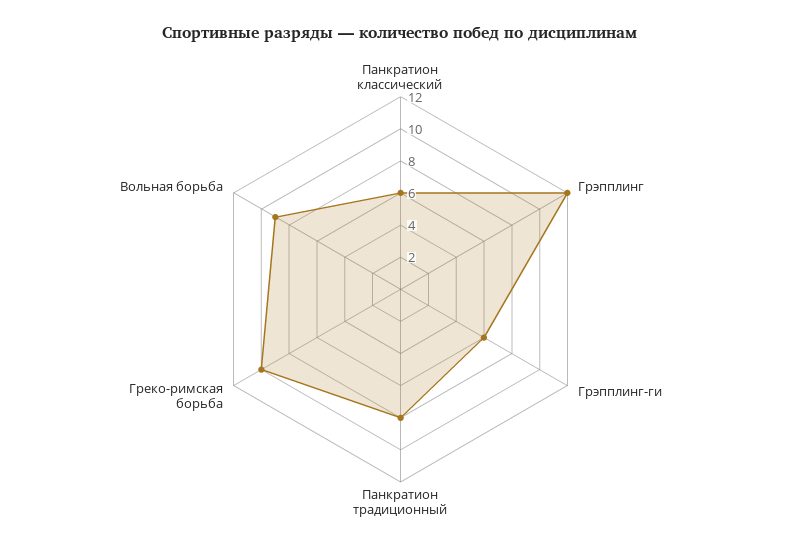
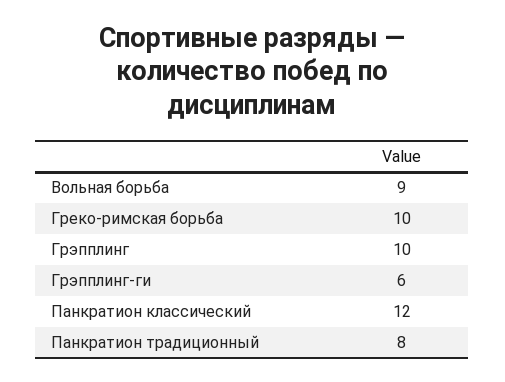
Панкратион классический: 6 -> 12
Грэпплинг: 12 -> 10

